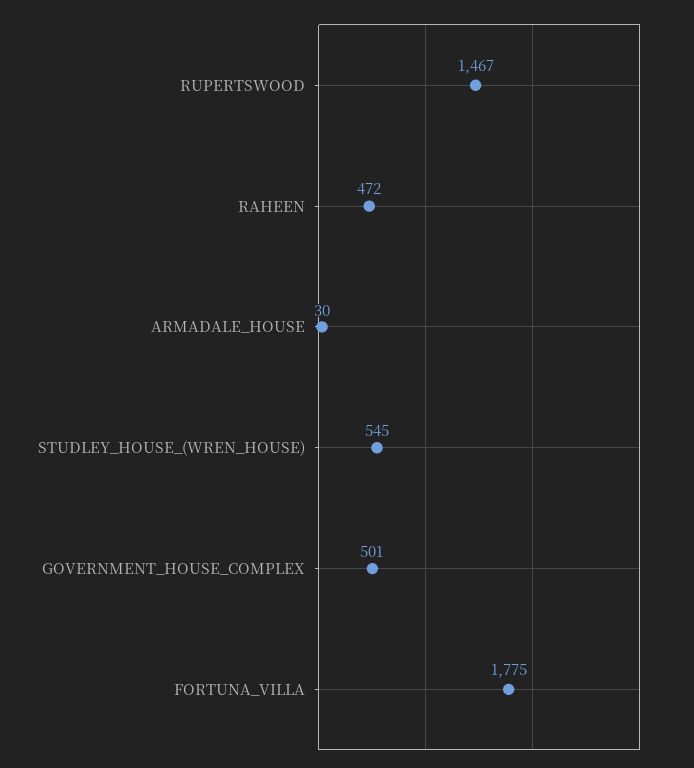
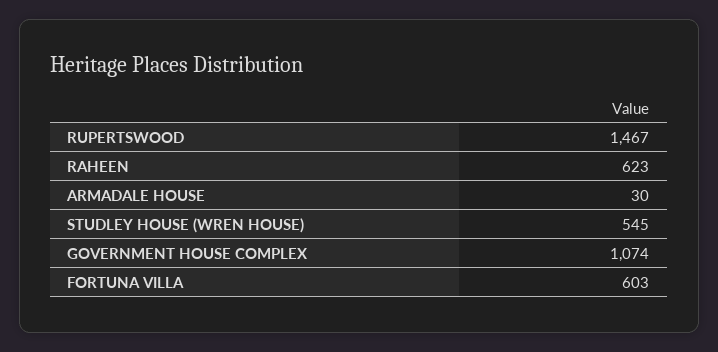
RAHEEN: 472 -> 623
GOVERNMENT_HOUSE_COMPLEX: 501 -> 1074
FORTUNA_VILLA: 1775 -> 603

